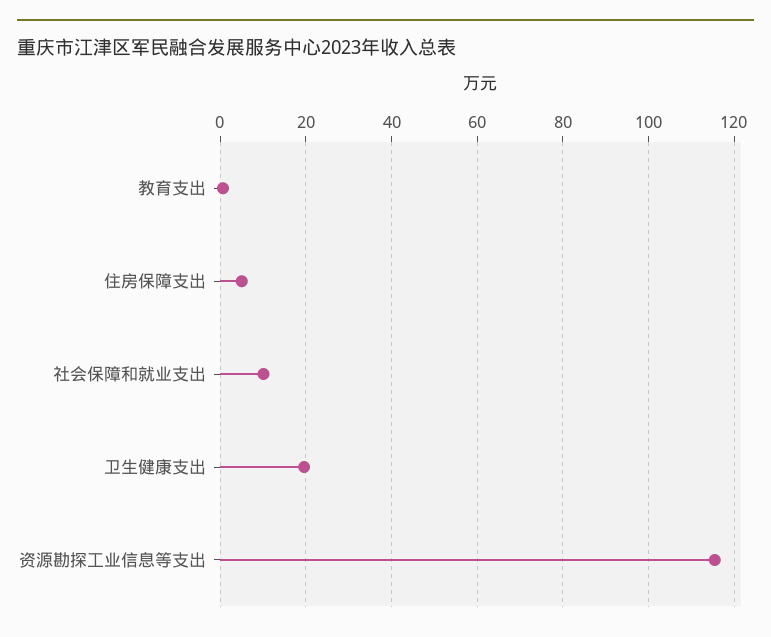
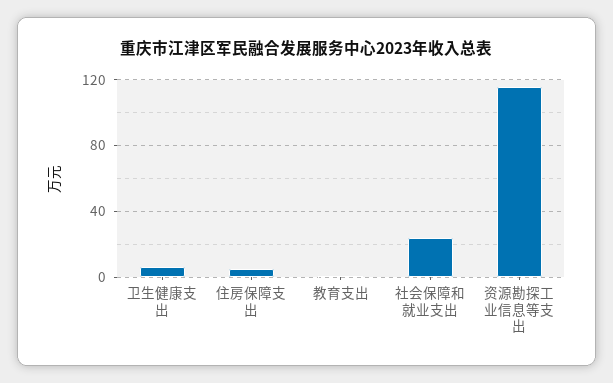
社会保障和就业支出: 10 -> 25
卫生健康支出: 20 -> 5

